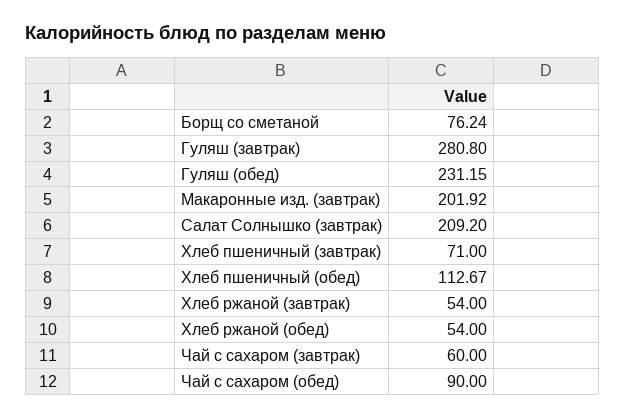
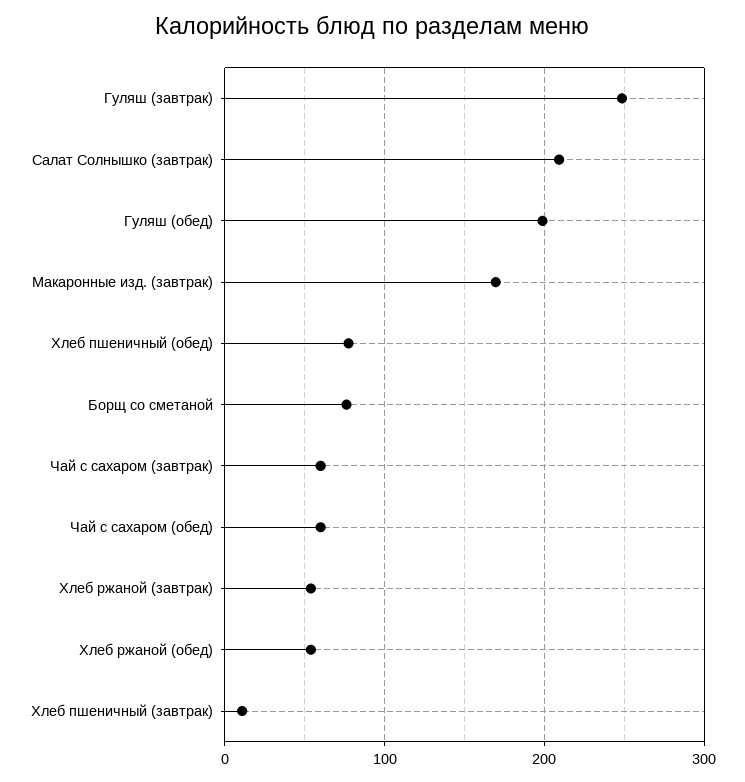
Гуляш (завтрак): 280.8 -> 250
Гуляш (обед): 231.15 -> 200
Макаронные изд. (завтрак): 201.92 -> 170
Хлеб пшеничный (завтрак): 71 -> 10
Хлеб пшеничный (обед): 112.67 -> 80
Чай с сахаром (обед): 90 -> 60

